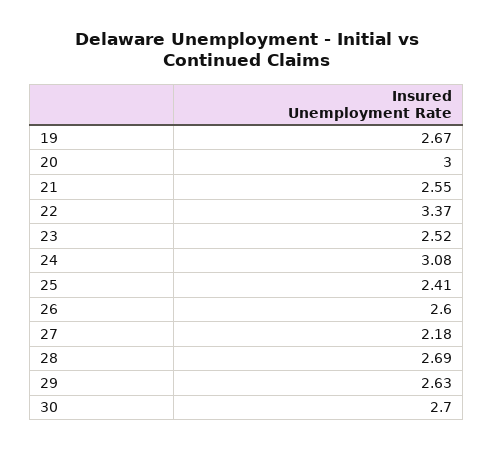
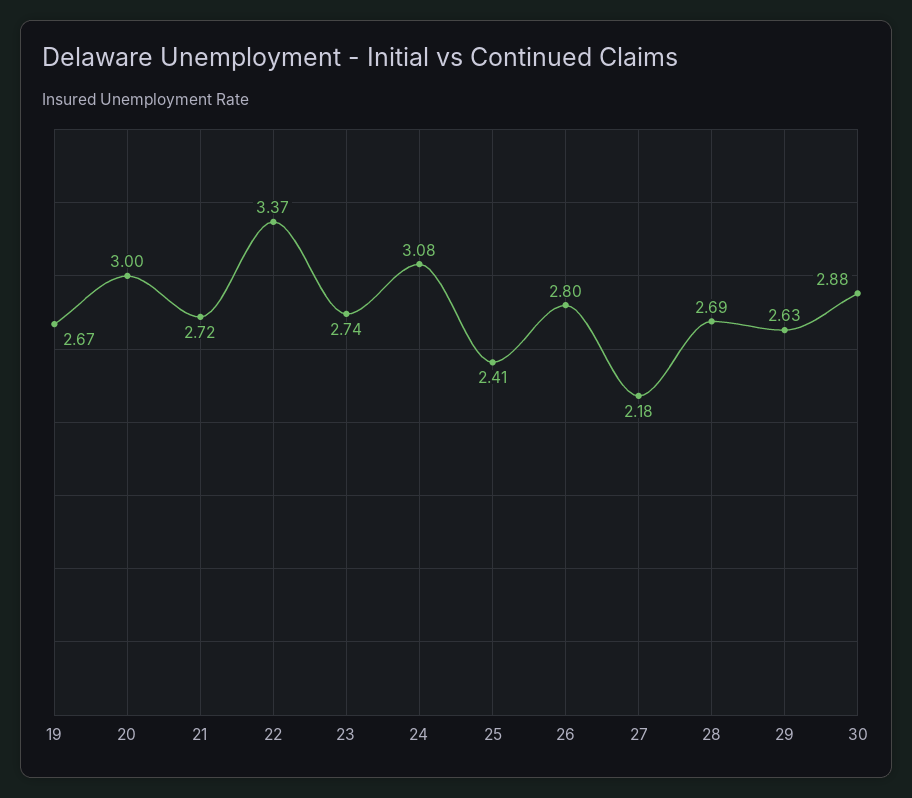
21: 2.55 -> 2.72
23: 2.52 -> 2.74
26: 2.6 -> 2.8
30: 2.7 -> 2.88

